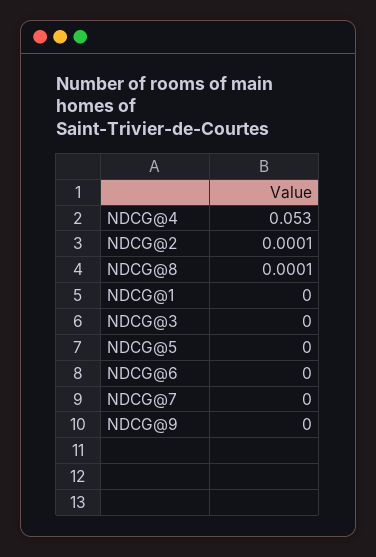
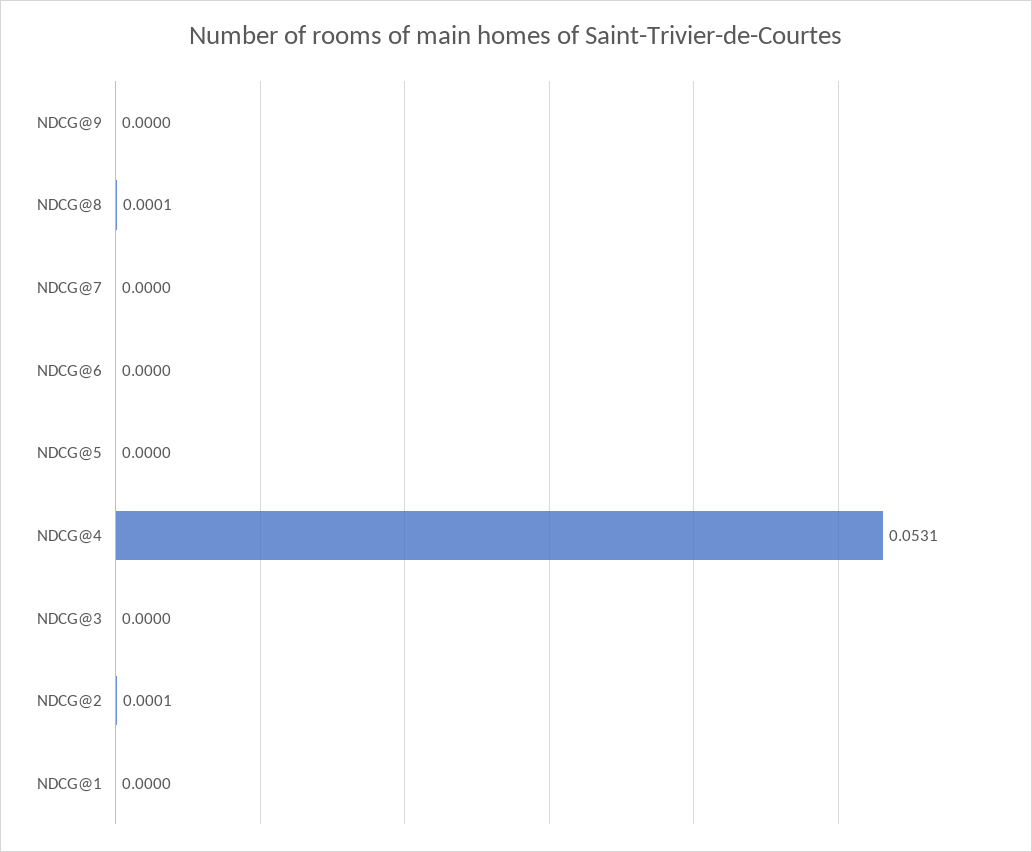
NDCG@4: 0.053 -> 0.0531

